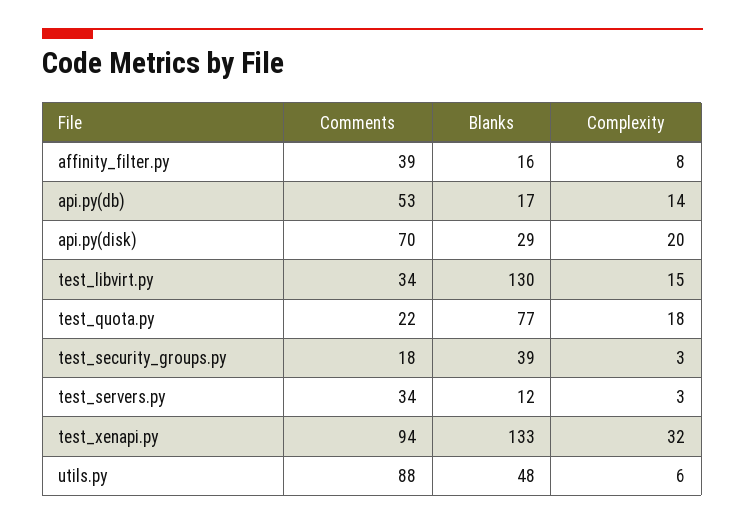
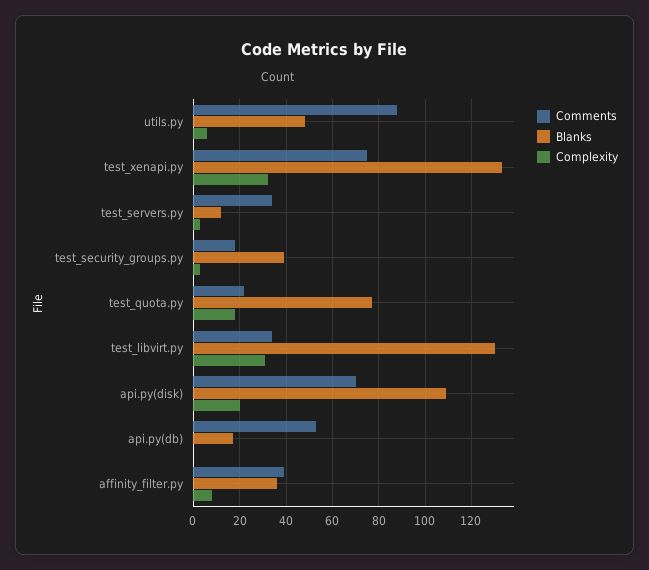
Blanks, affinity_filter.py: 16 -> 35
Complexity, api.py(db): 14 -> 0
Blanks, api.py(disk): 29 -> 110
Complexity, test_libvirt.py: 15 -> 30
Comments, test_xenapi.py: 94 -> 75

